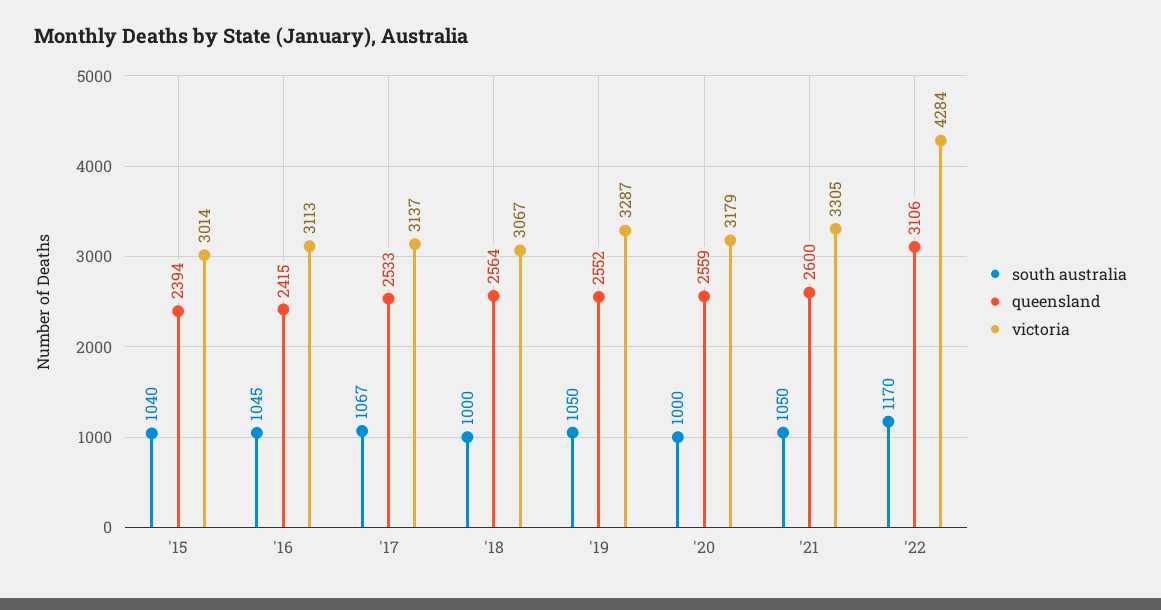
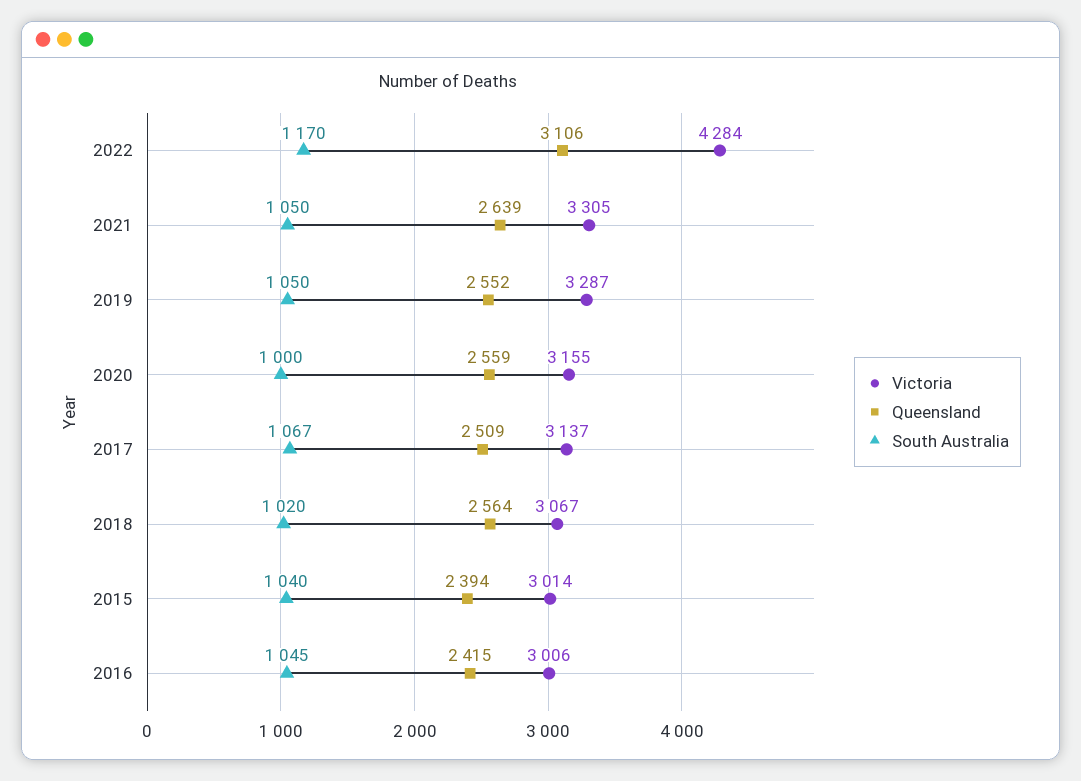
victoria, '16: 3113 -> 3006
queensland, '17: 2533 -> 2509
south australia, '18: 1000 -> 1020
victoria, '20: 3179 -> 3155
queensland, '21: 2600 -> 2639

